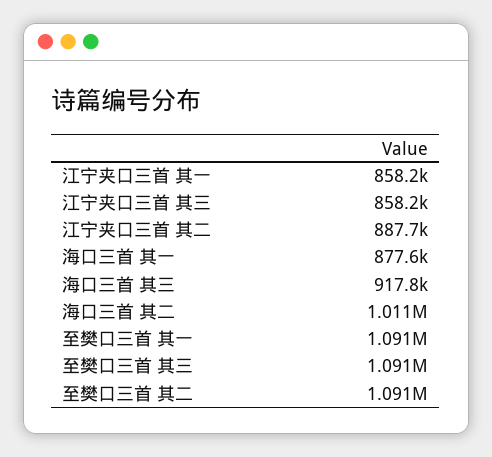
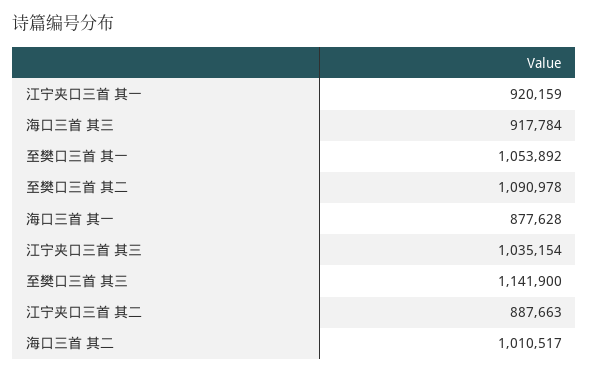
江宁夹口三首 其一: 858200 -> 920159
江宁夹口三首 其三: 858200 -> 1035154
至樊口三首 其一: 1091000 -> 1053892
至樊口三首 其三: 1091000 -> 1141900

